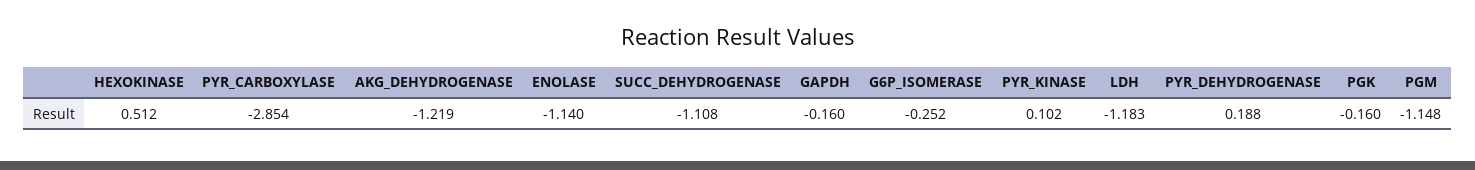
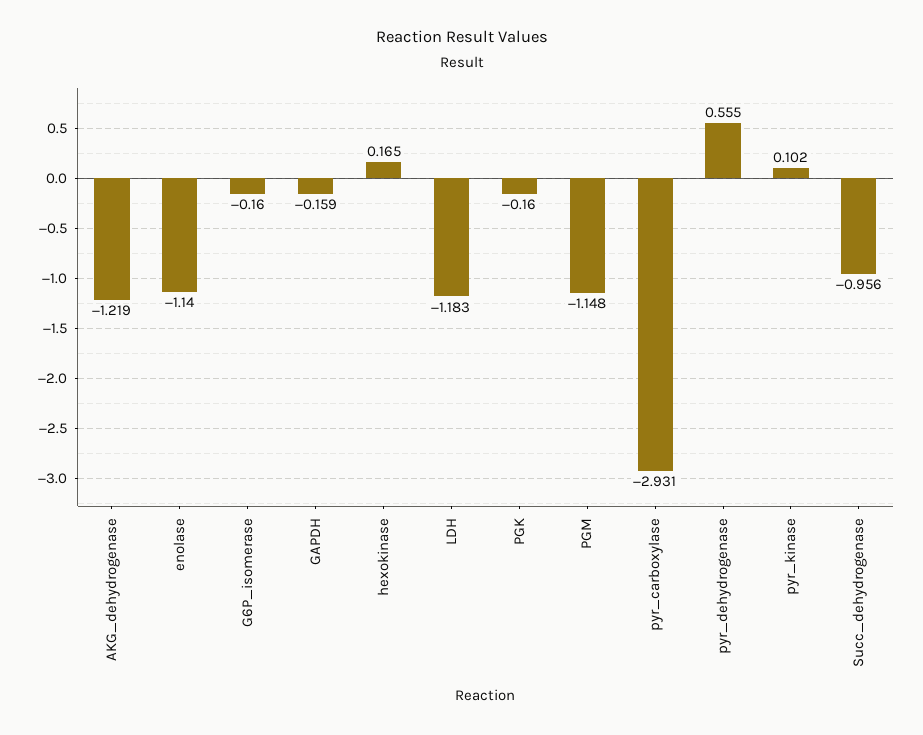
HEXOKINASE: 0.512 -> 0.165
PYR_CARBOXYLASE: -2.854 -> -2.931
SUCC_DEHYDROGENASE: -1.108 -> -0.956
GAPDH: -0.16 -> -0.159
G6P_ISOMERASE: -0.252 -> -0.16
PYR_DEHYDROGENASE: 0.188 -> 0.555

